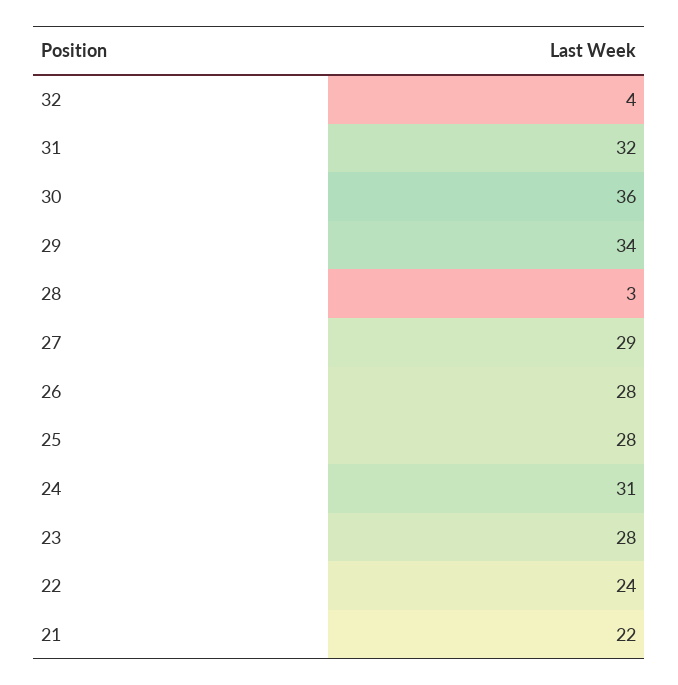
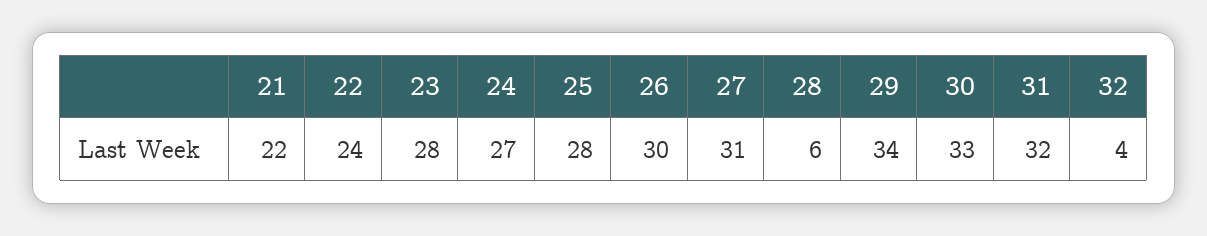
30: 36 -> 33
28: 3 -> 6
27: 29 -> 31
26: 28 -> 30
24: 31 -> 27

